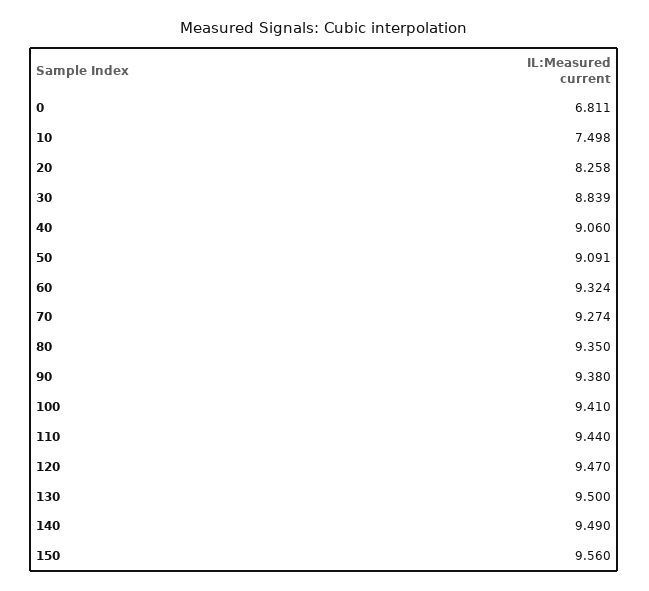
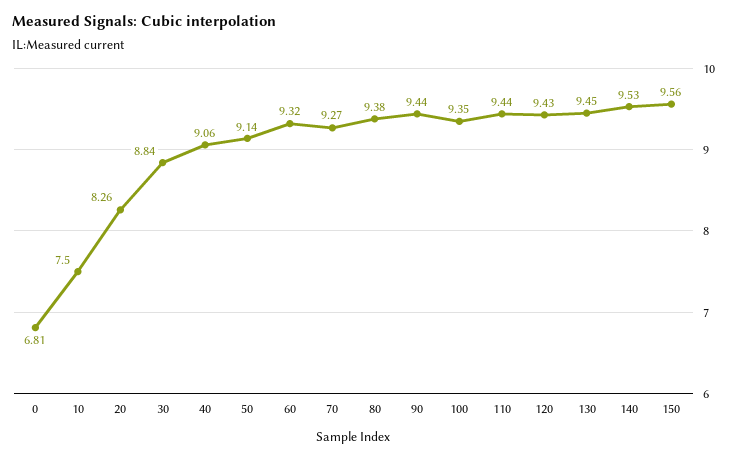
50: 9.091 -> 9.14
80: 9.35 -> 9.38
90: 9.38 -> 9.44
100: 9.41 -> 9.35
120: 9.47 -> 9.43
130: 9.5 -> 9.45
140: 9.49 -> 9.53

